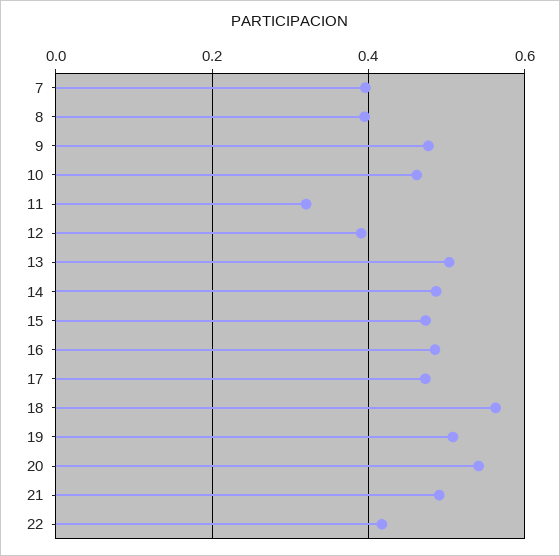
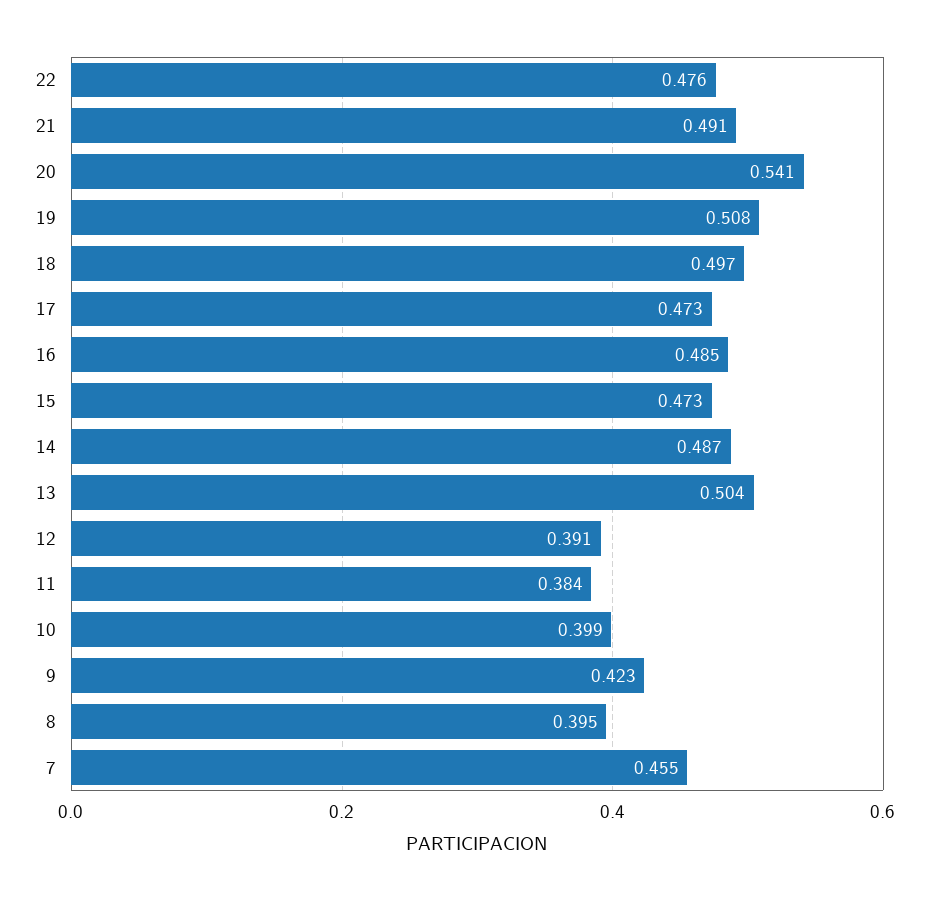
7: 0.4 -> 0.455
9: 0.48 -> 0.423
10: 0.46 -> 0.399
11: 0.32 -> 0.384
18: 0.56 -> 0.497
22: 0.42 -> 0.476

